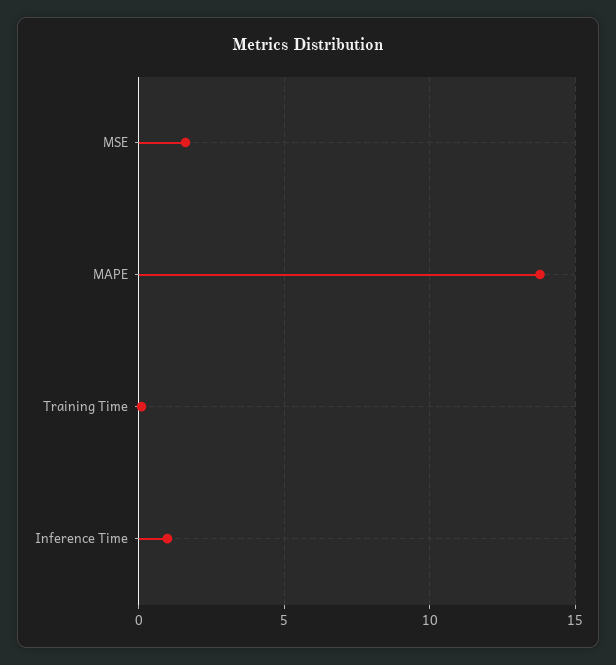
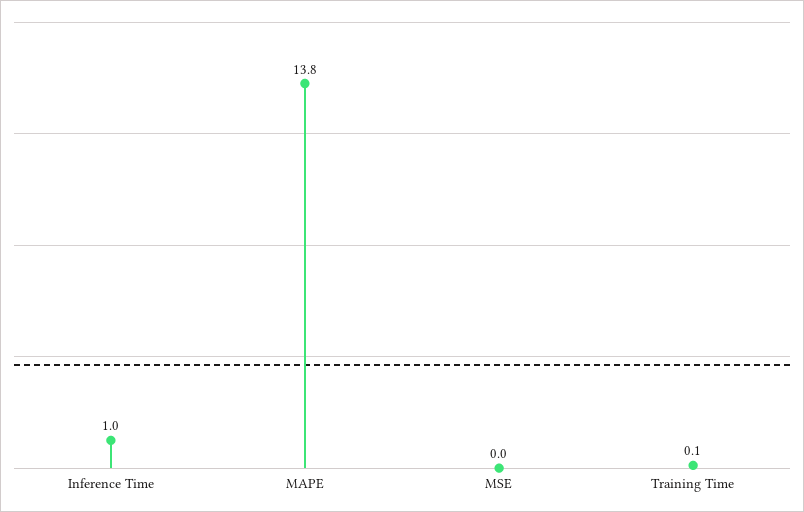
MSE: 1.5 -> 0

